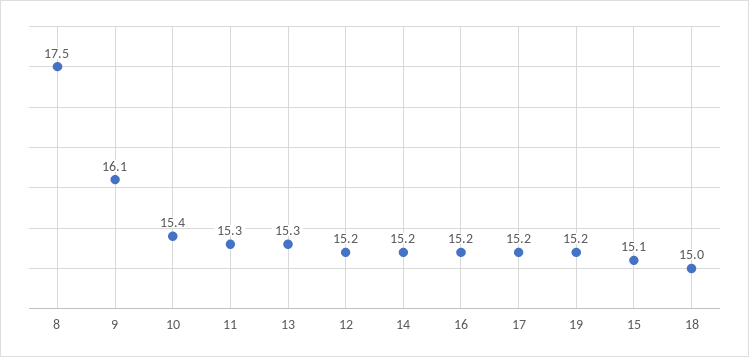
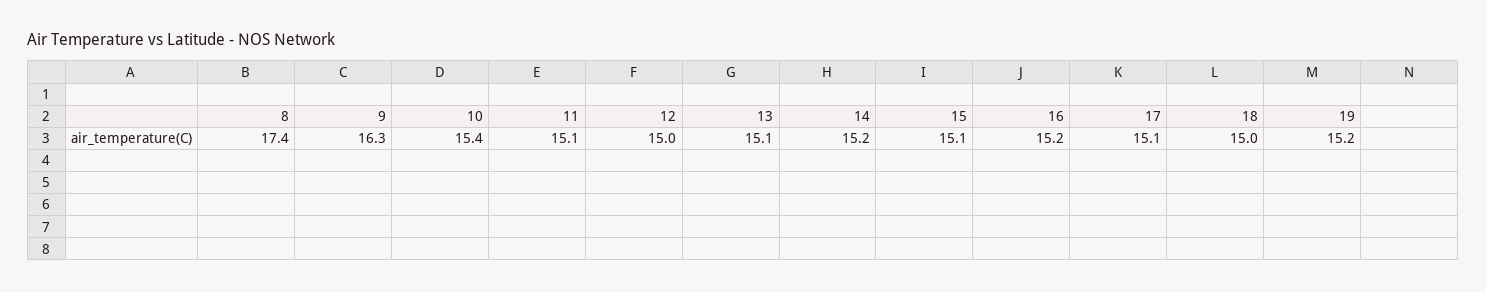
8: 17.5 -> 17.4
9: 16.1 -> 16.3
11: 15.3 -> 15.1
13: 15.3 -> 15.1
12: 15.2 -> 15
17: 15.2 -> 15.1

